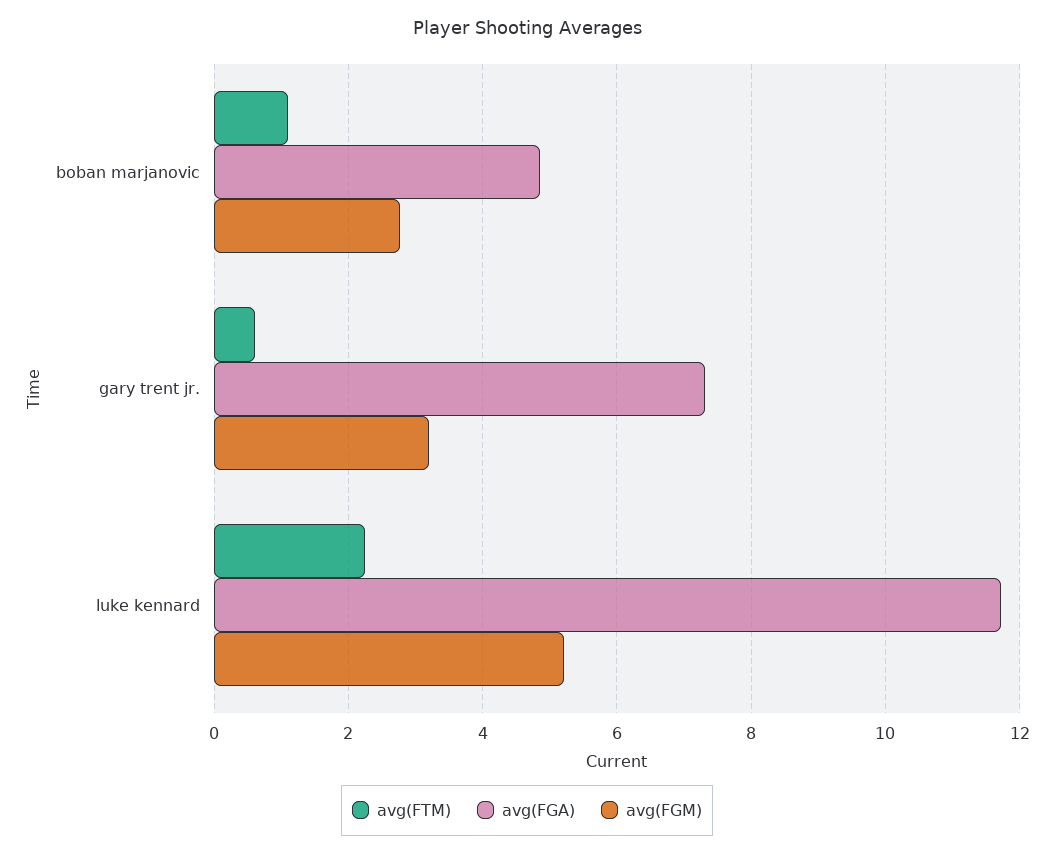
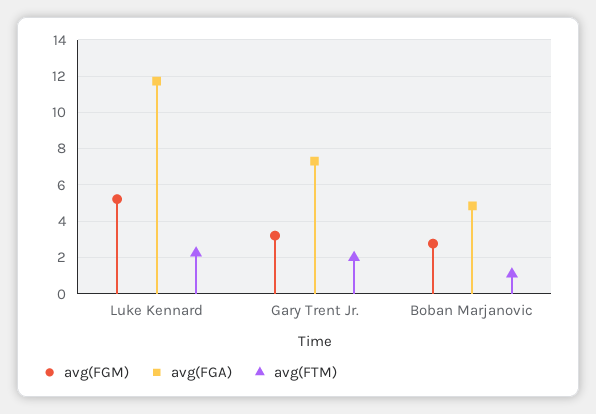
avg(FTM), gary trent jr.: 0.6 -> 2

